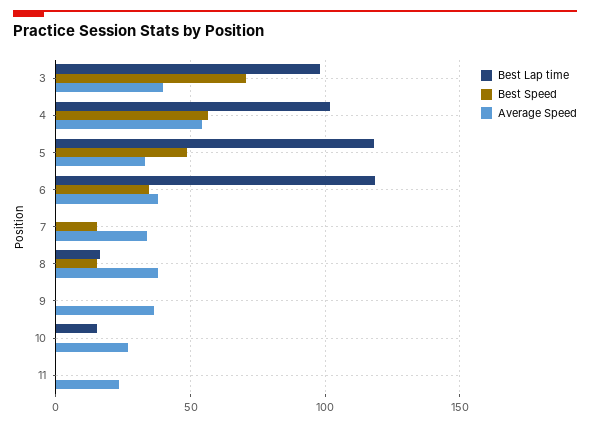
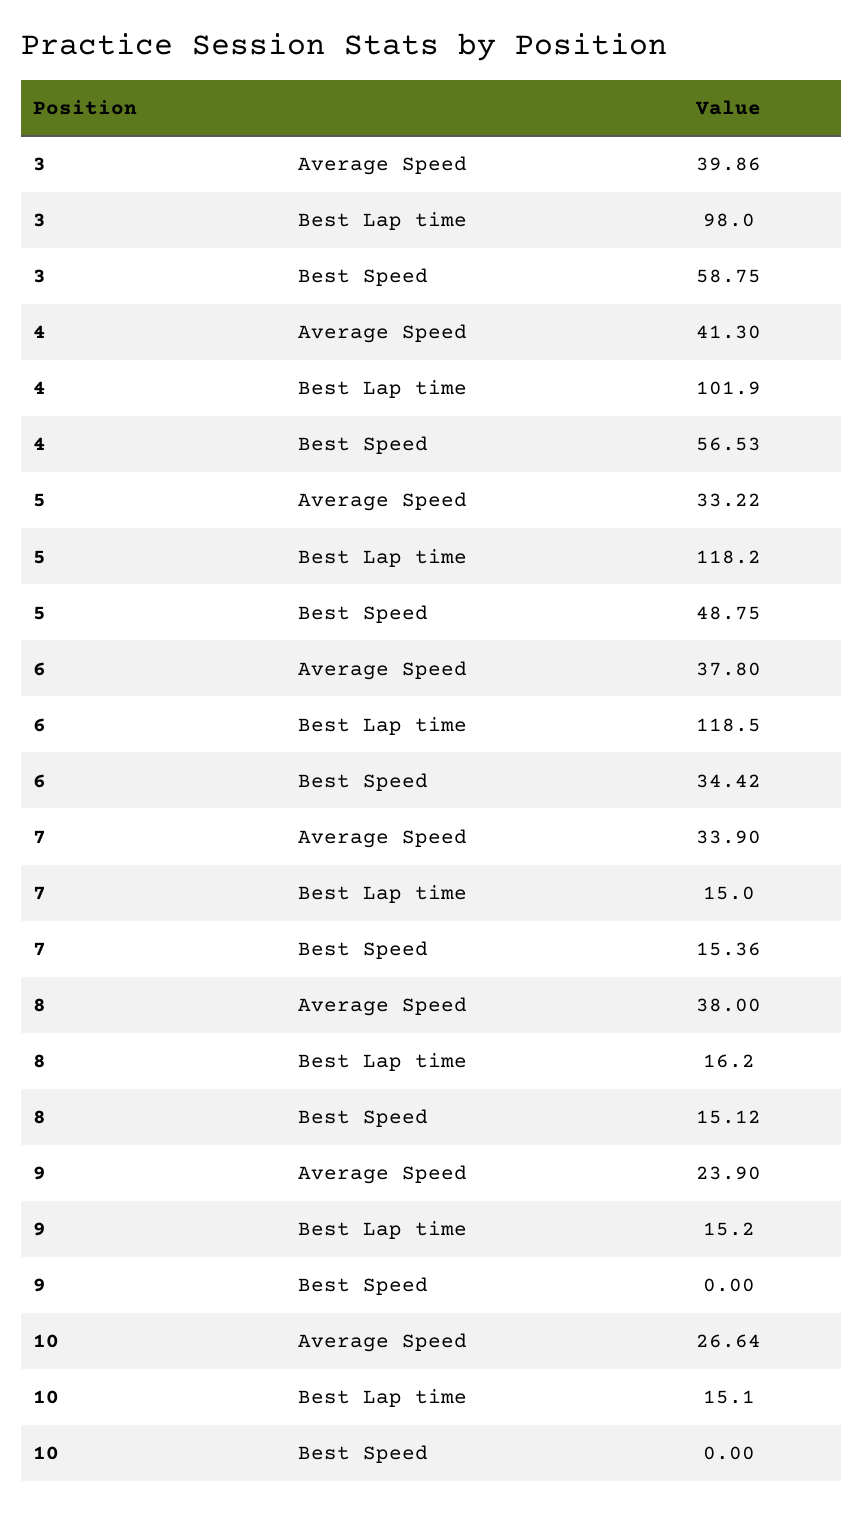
Best Speed, 3: 70 -> 58.75
Average Speed, 4: 55 -> 41.3
Best Lap time, 7: 0 -> 15
Best Lap time, 9: 0 -> 15.2
Average Speed, 9: 35 -> 23.9
Best Lap time, 11: 0 -> none
Best Speed, 11: 0 -> none
Average Speed, 11: 25 -> none

